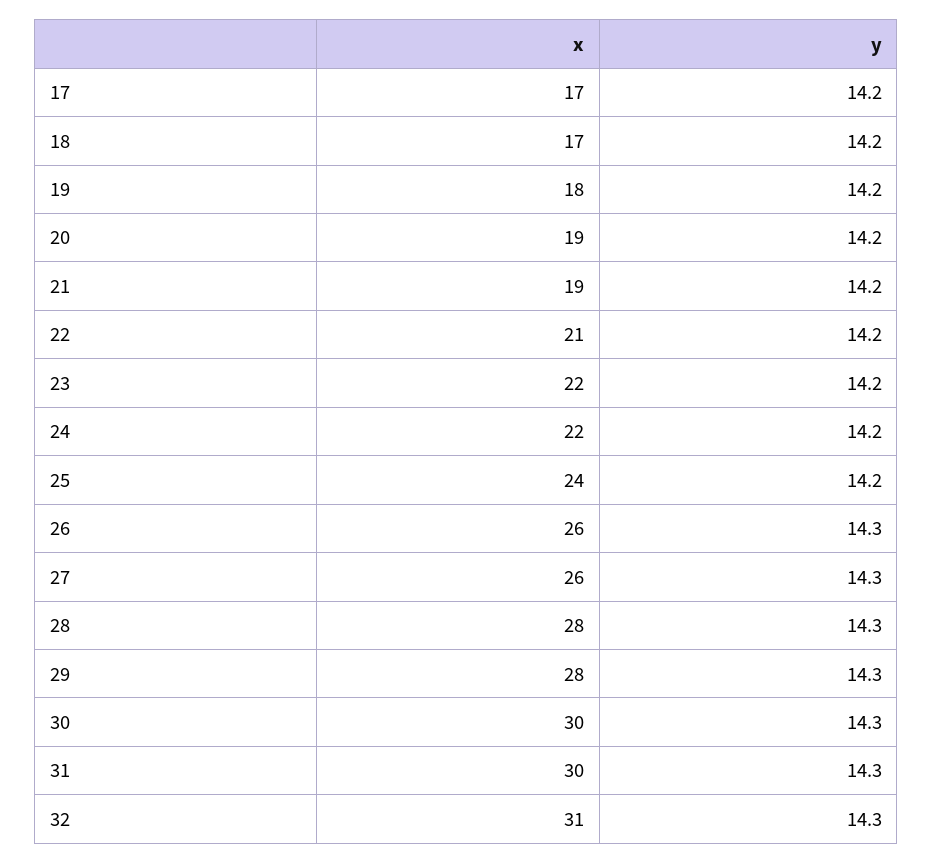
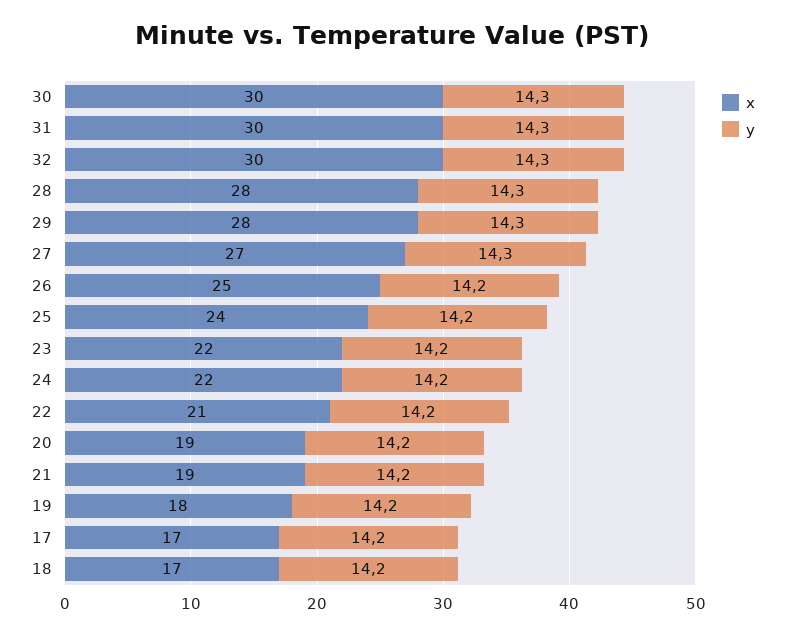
x, 26: 26 -> 25
y, 26: 14.3 -> 14.2
x, 27: 26 -> 27
x, 32: 31 -> 30

